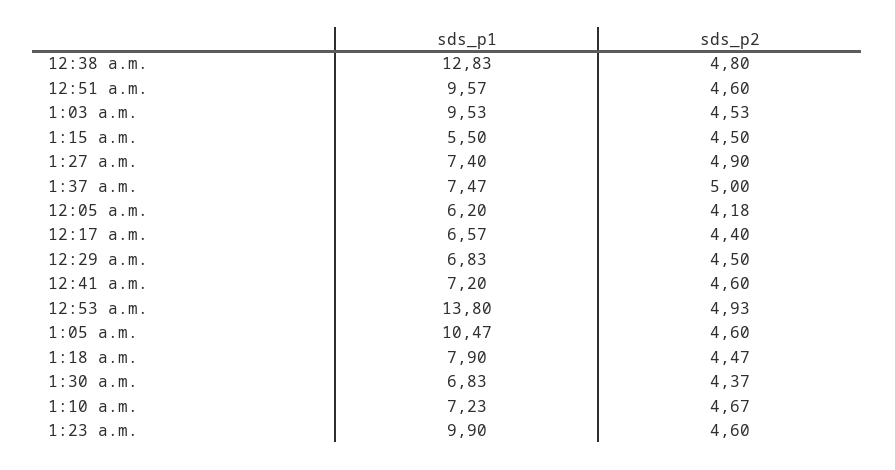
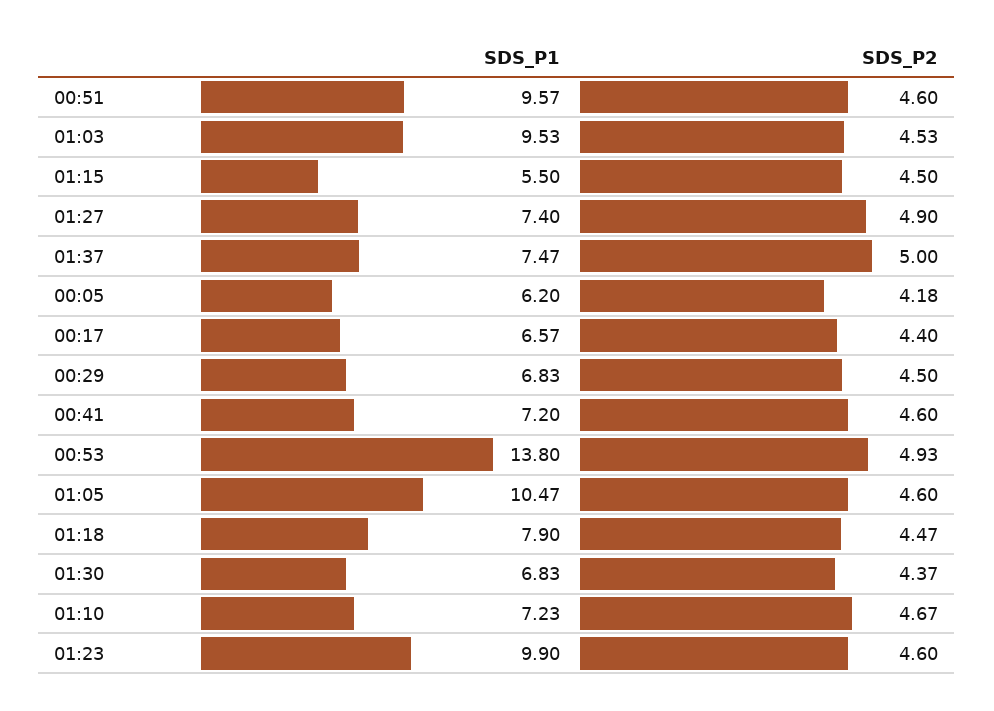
sds_p1, 12:38 a.m.: 12.83 -> none
sds_p2, 12:38 a.m.: 4.8 -> none

